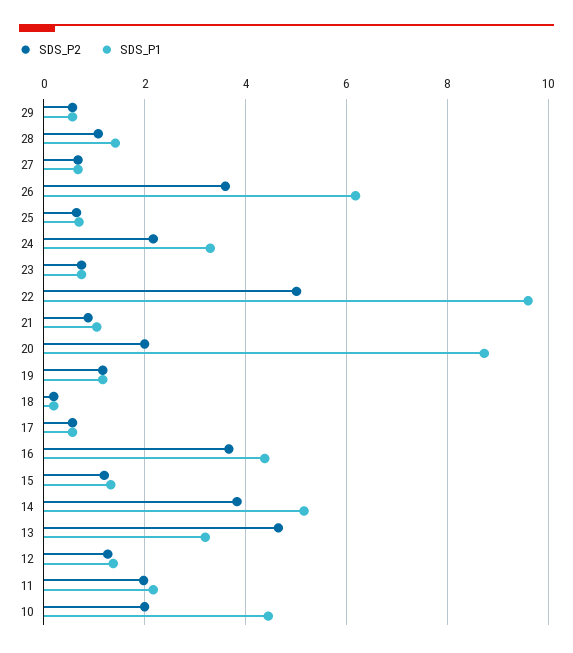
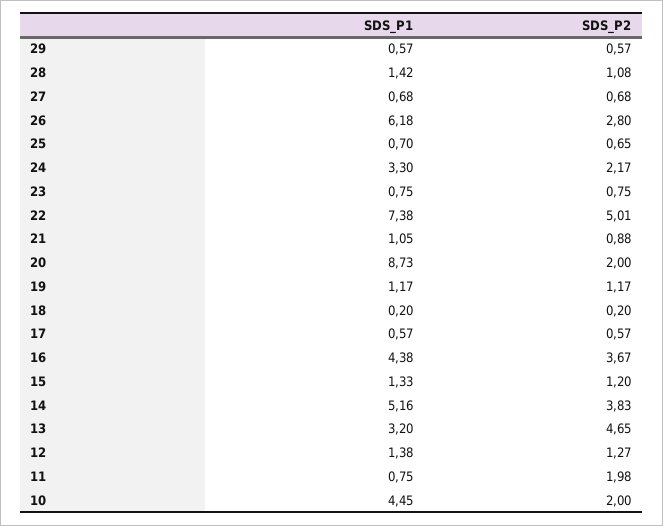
SDS_P2, 26: 3.6 -> 2.8
SDS_P1, 22: 9.6 -> 7.38
SDS_P1, 11: 2.2 -> 0.75

